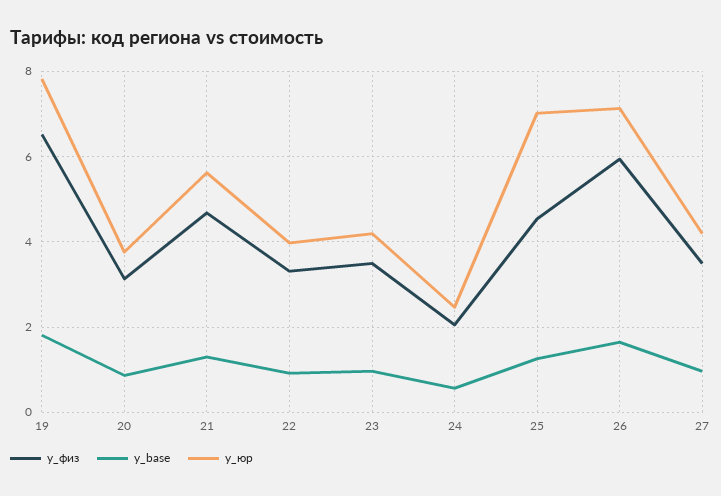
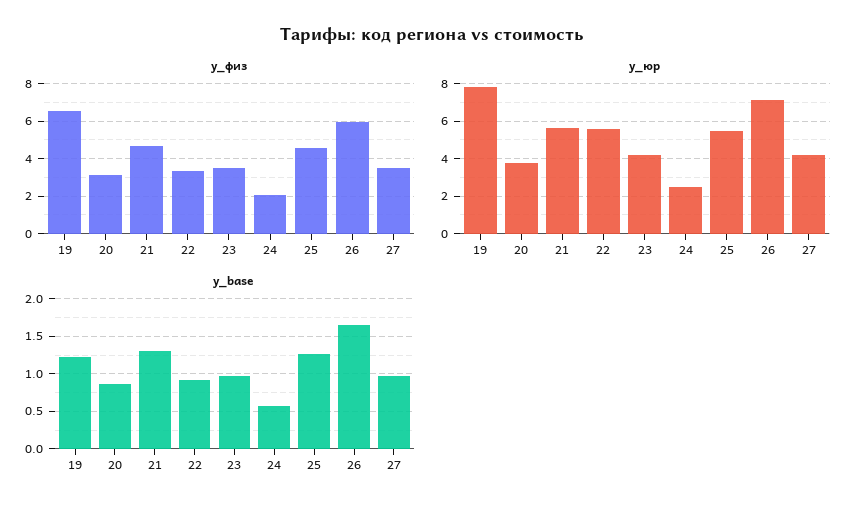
y_base, 19: 1.8 -> 1.2
y_юр, 22: 4 -> 5.5
y_юр, 25: 7 -> 5.5

